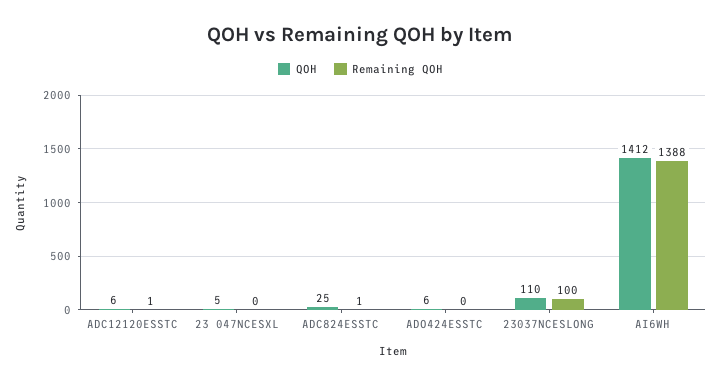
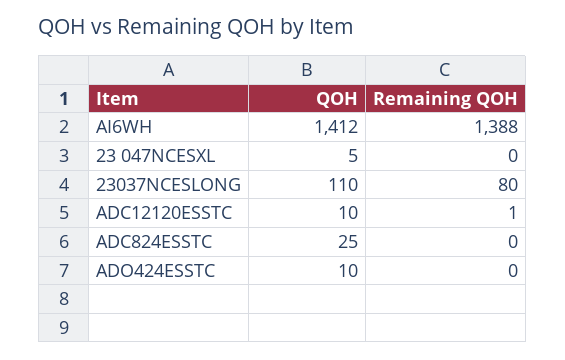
QOH, ADC12120ESSTC: 6 -> 10
Remaining QOH, ADC824ESSTC: 1 -> 0
QOH, ADO424ESSTC: 6 -> 10
Remaining QOH, 23037NCESLONG: 100 -> 80

